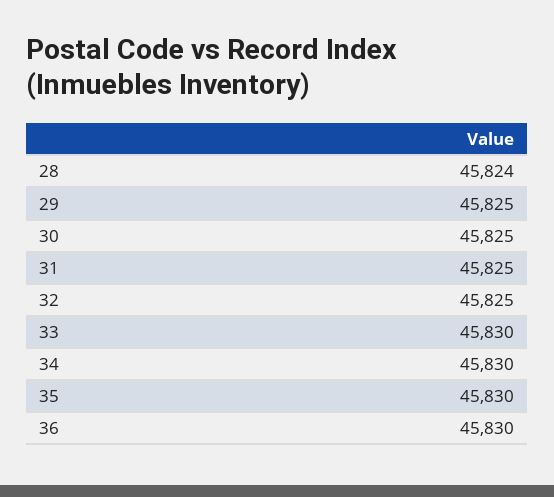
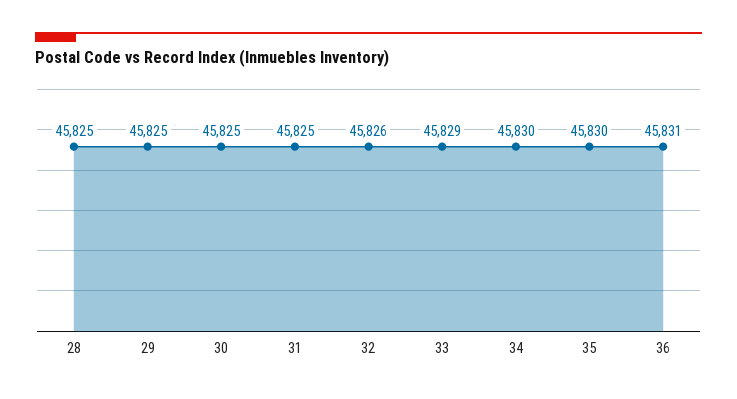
28: 45824 -> 45825
32: 45825 -> 45826
33: 45830 -> 45829
36: 45830 -> 45831

